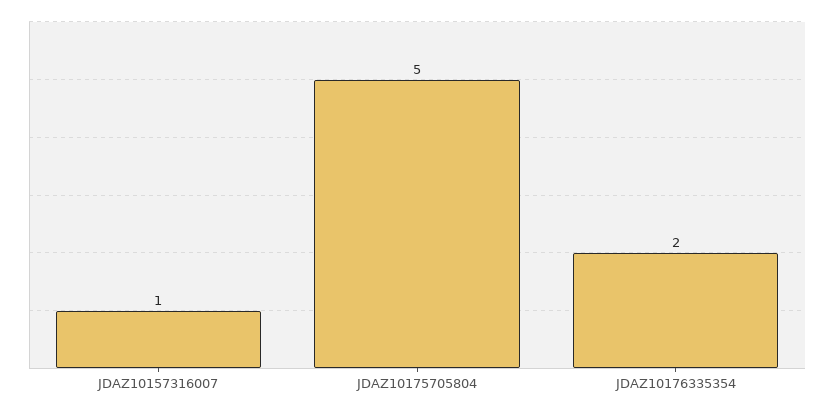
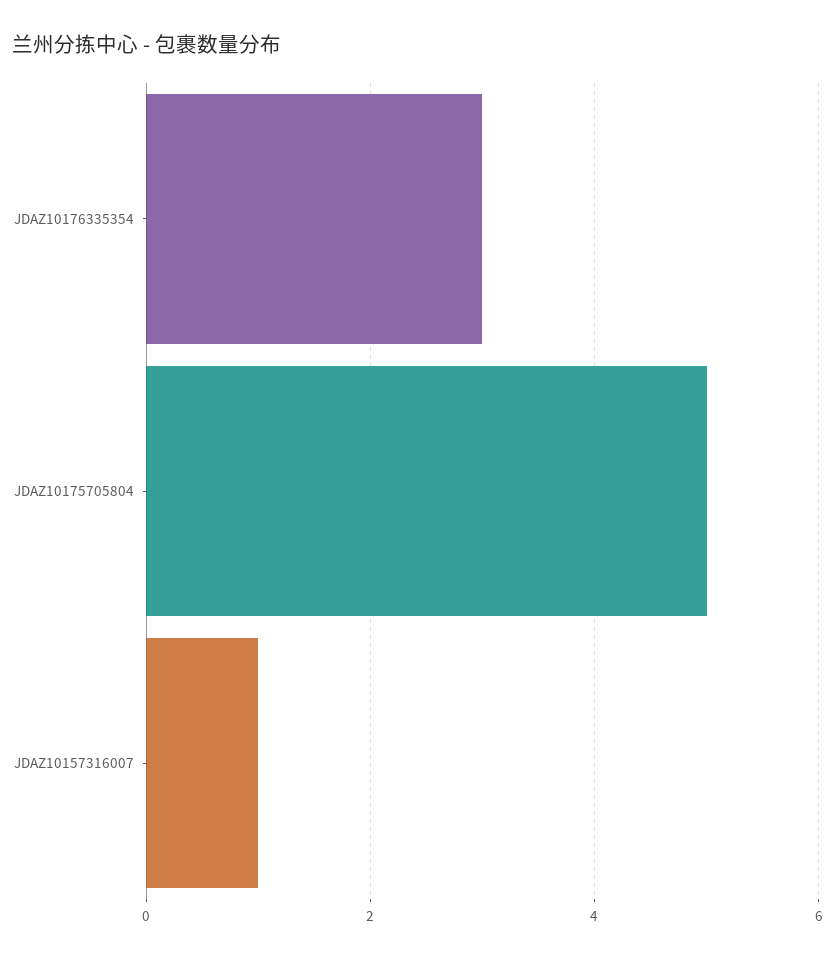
JDAZ10176335354: 2 -> 3

